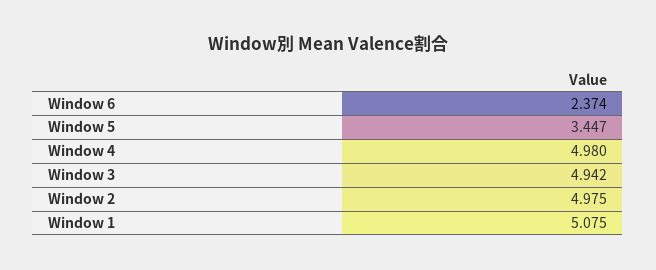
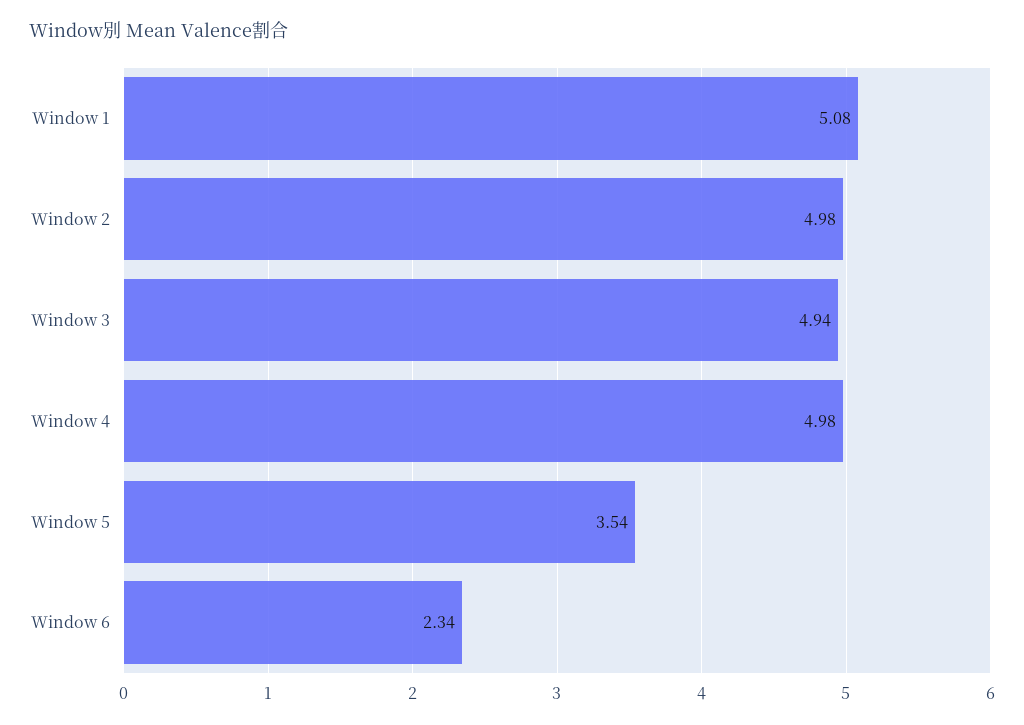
Window 6: 2.374 -> 2.34
Window 5: 3.447 -> 3.54

